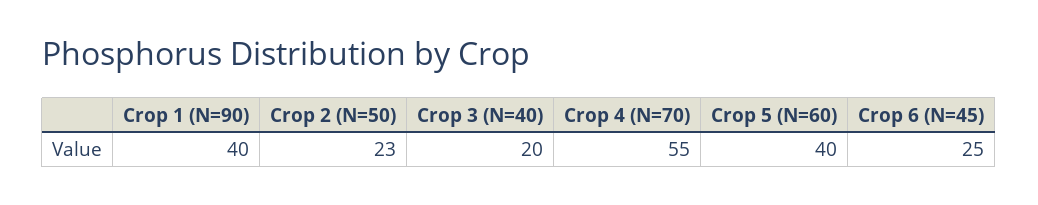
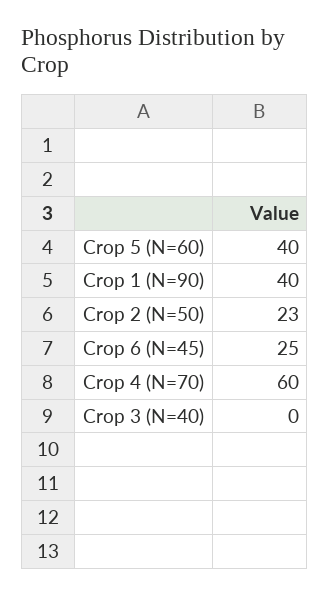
Crop 3 (N=40): 20 -> 0
Crop 4 (N=70): 55 -> 60

